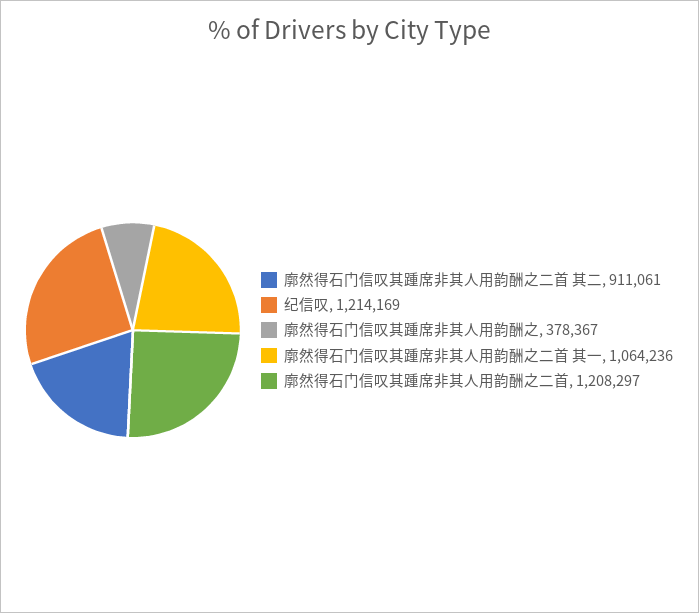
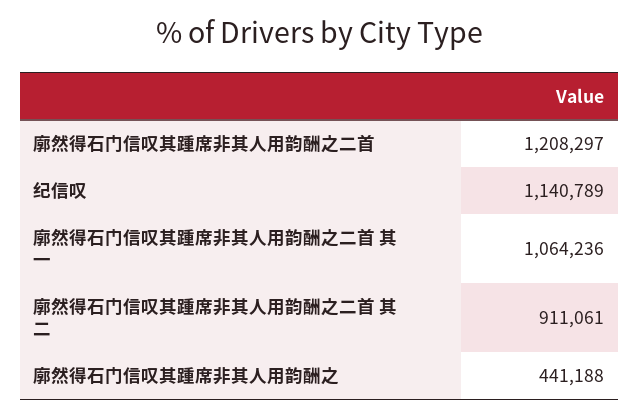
纪信叹: 1214169 -> 1140789
廓然得石门信叹其踵席非其人用韵酬之: 378367 -> 441188

